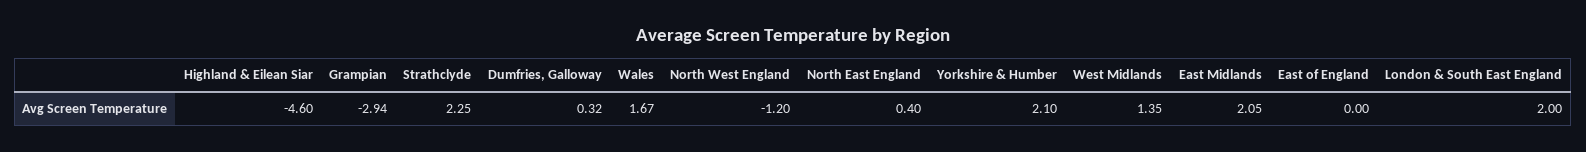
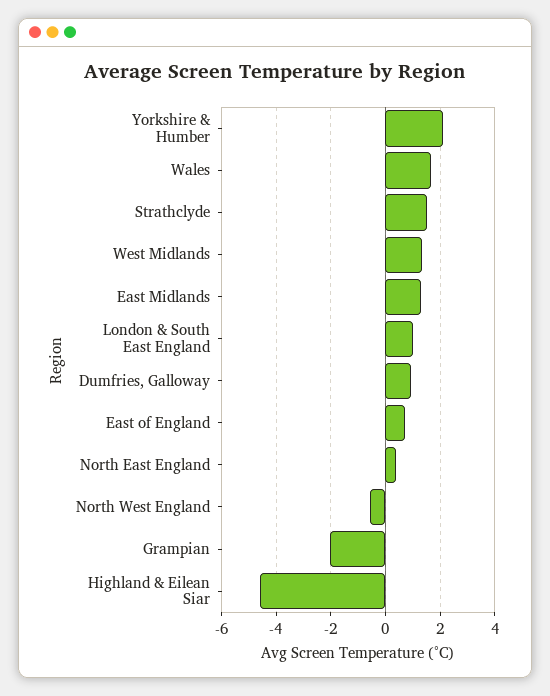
Grampian: -2.94 -> -2
Strathclyde: 2.25 -> 1.5
Dumfries, Galloway: 0.32 -> 1
North West England: -1.2 -> -0.5
East Midlands: 2.05 -> 1.25
East of England: 0 -> 0.75
London & South East England: 2 -> 1

